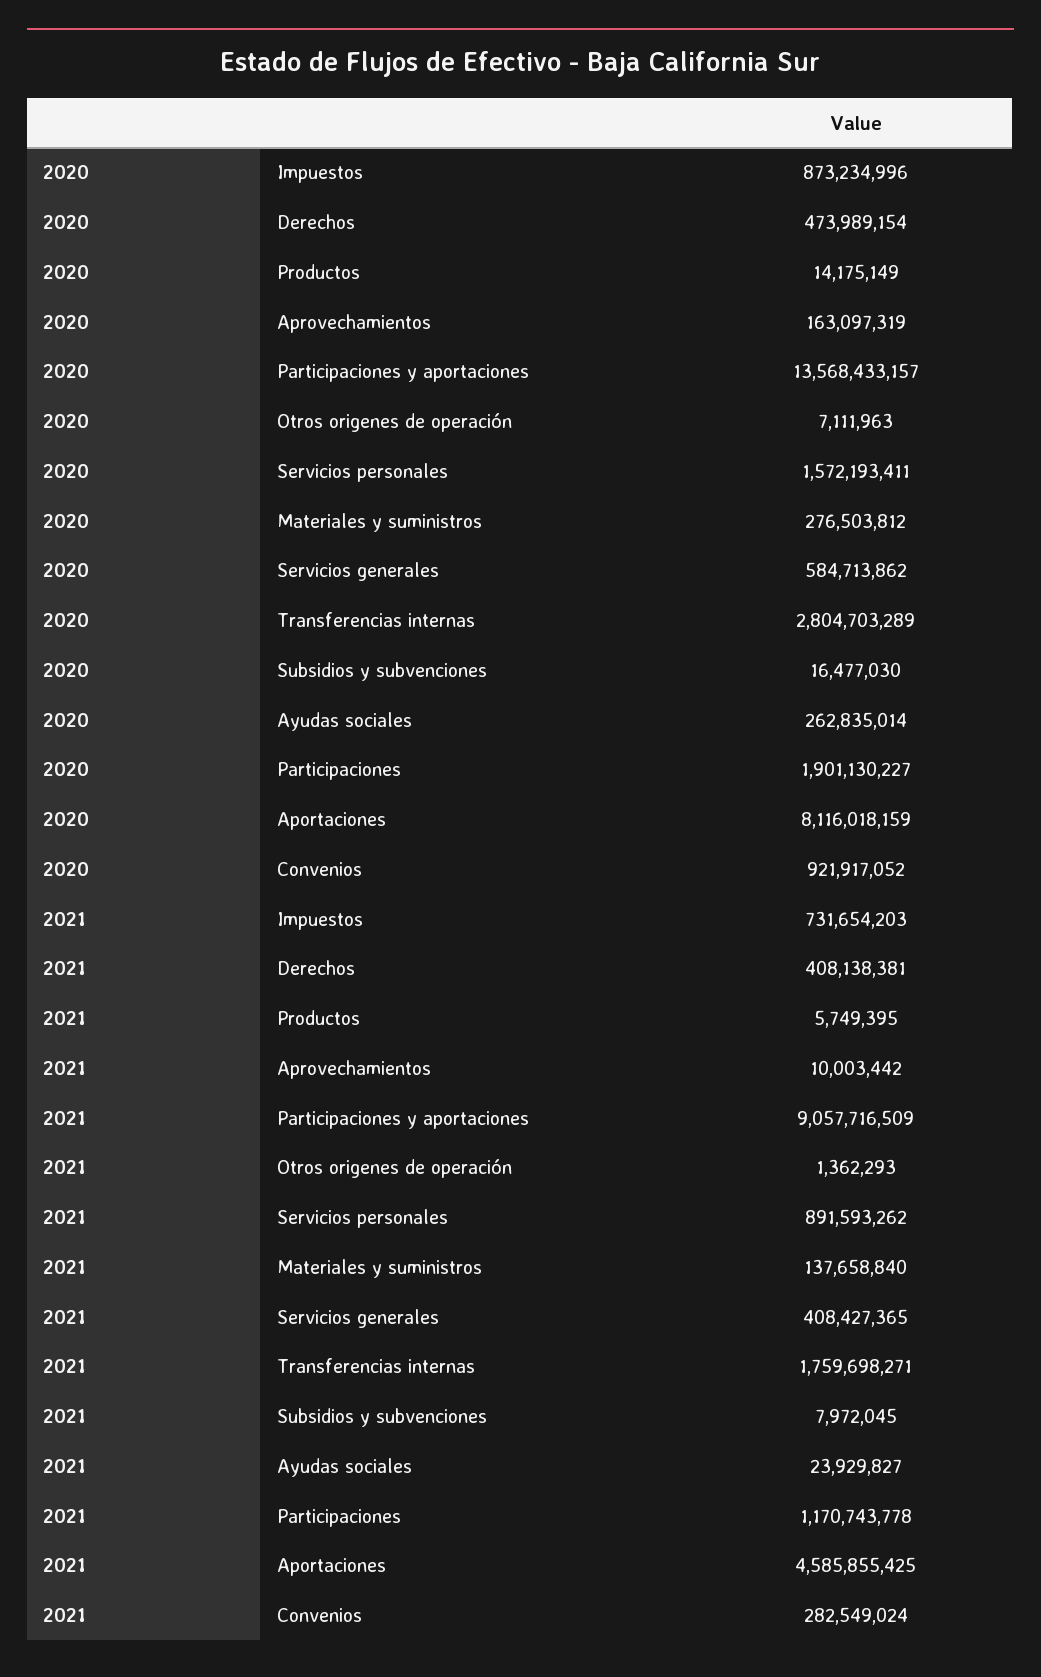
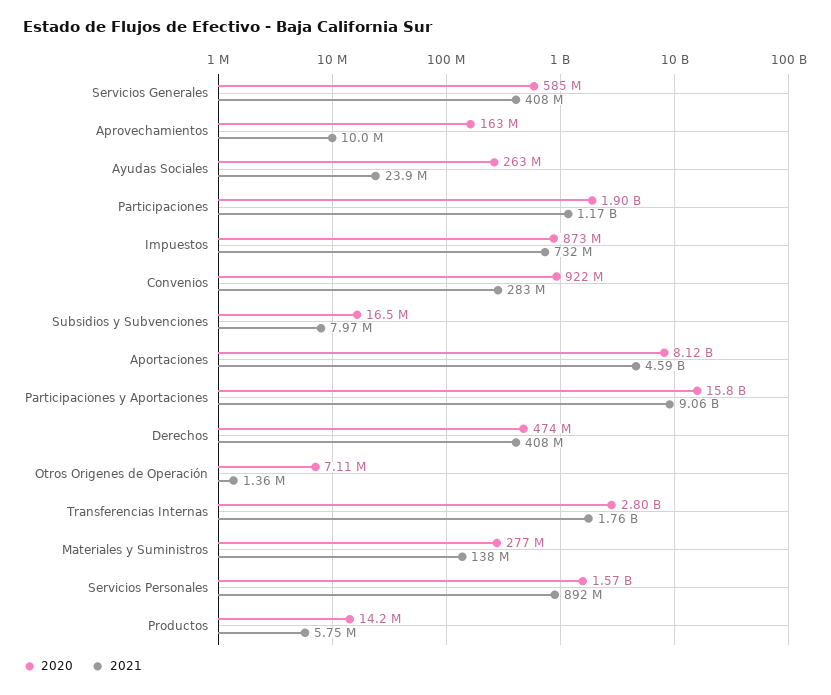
2020, Participaciones y aportaciones: 13568433157 -> 15800000000

